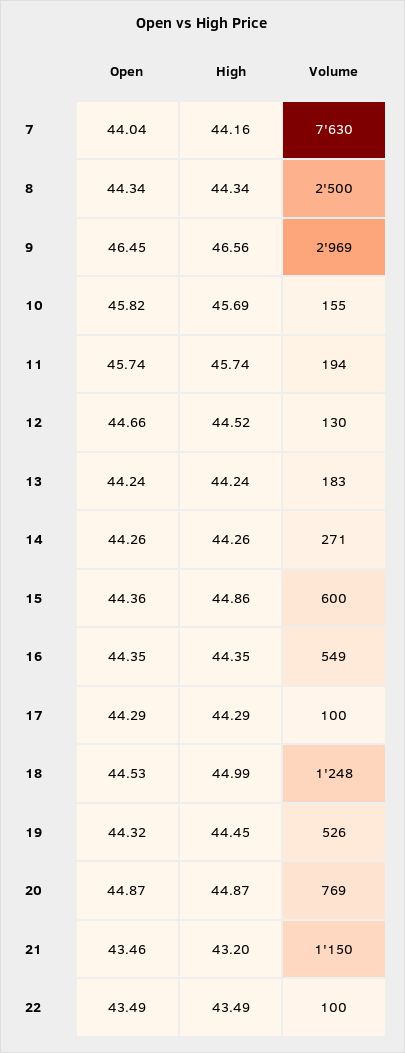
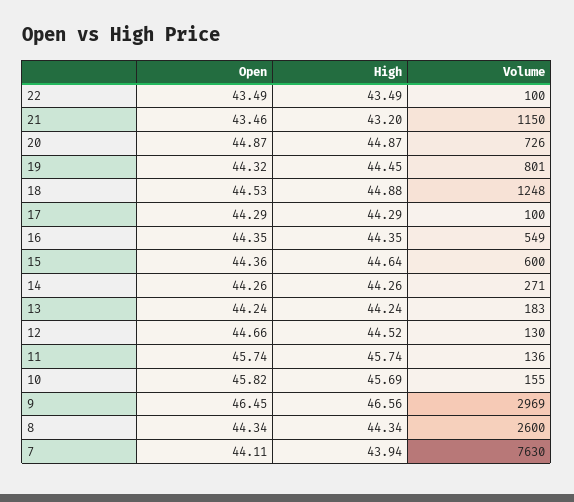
Open, 7: 44.04 -> 44.11
High, 7: 44.16 -> 43.94
Volume, 8: 2500 -> 2600
Volume, 11: 194 -> 136
High, 15: 44.86 -> 44.64
High, 18: 44.99 -> 44.88
Volume, 19: 526 -> 801
Volume, 20: 769 -> 726

